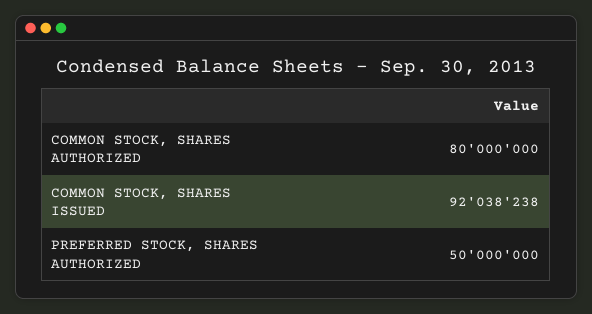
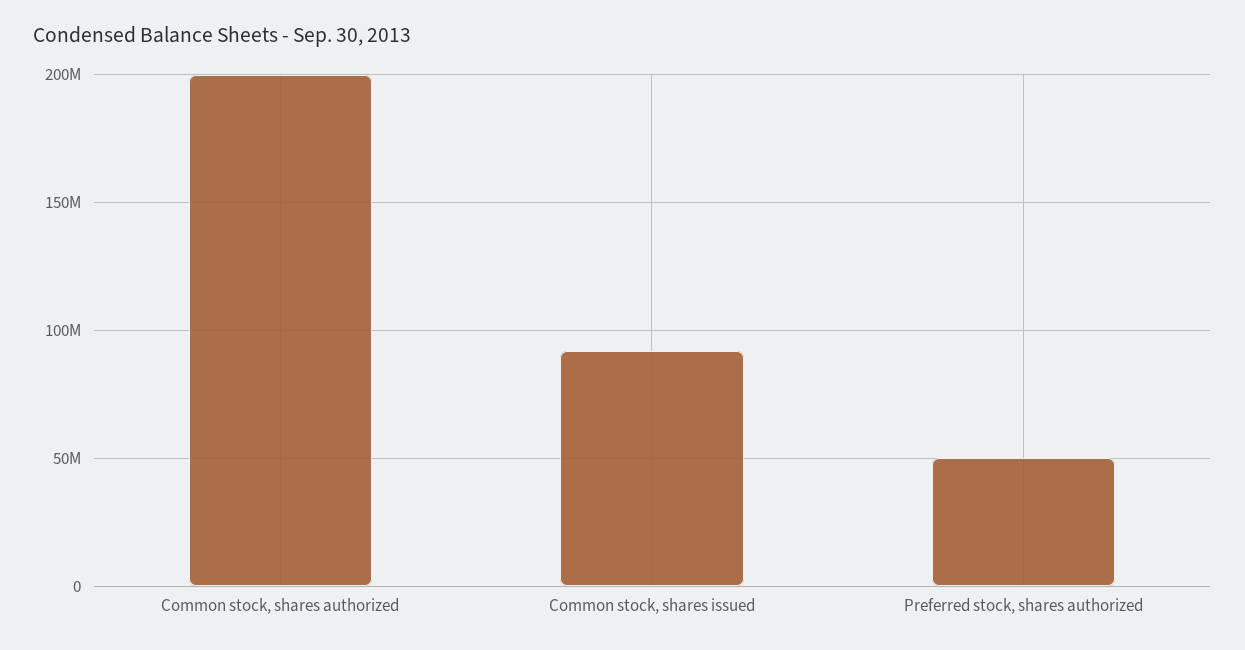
COMMON STOCK, SHARES AUTHORIZED: 80000000 -> 200000000

